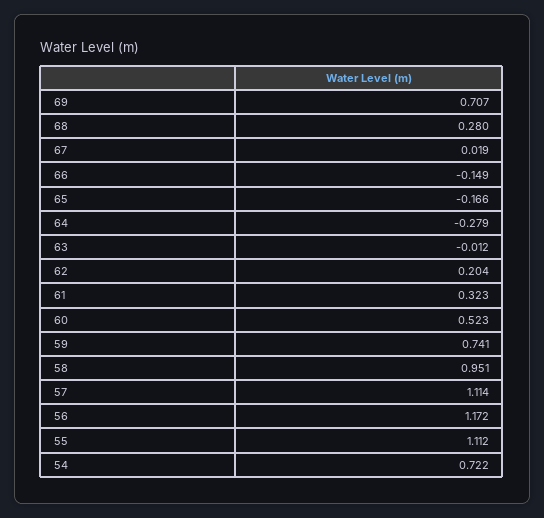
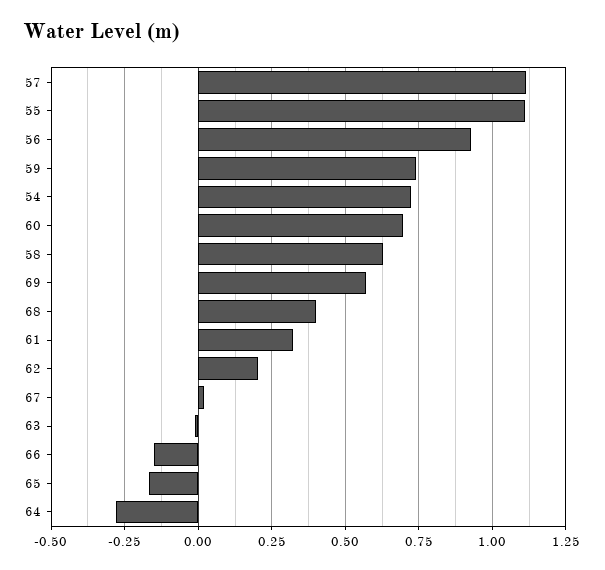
69: 0.707 -> 0.575
68: 0.28 -> 0.4
60: 0.523 -> 0.7
58: 0.951 -> 0.625
56: 1.172 -> 0.925

